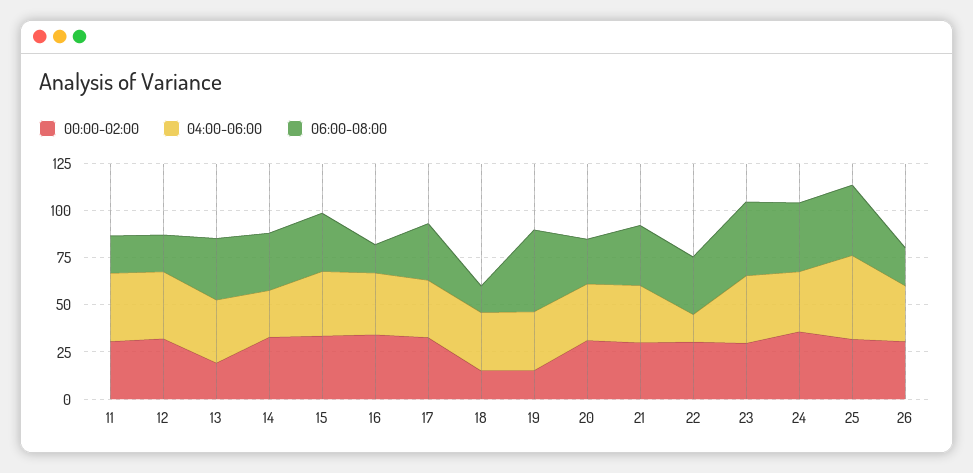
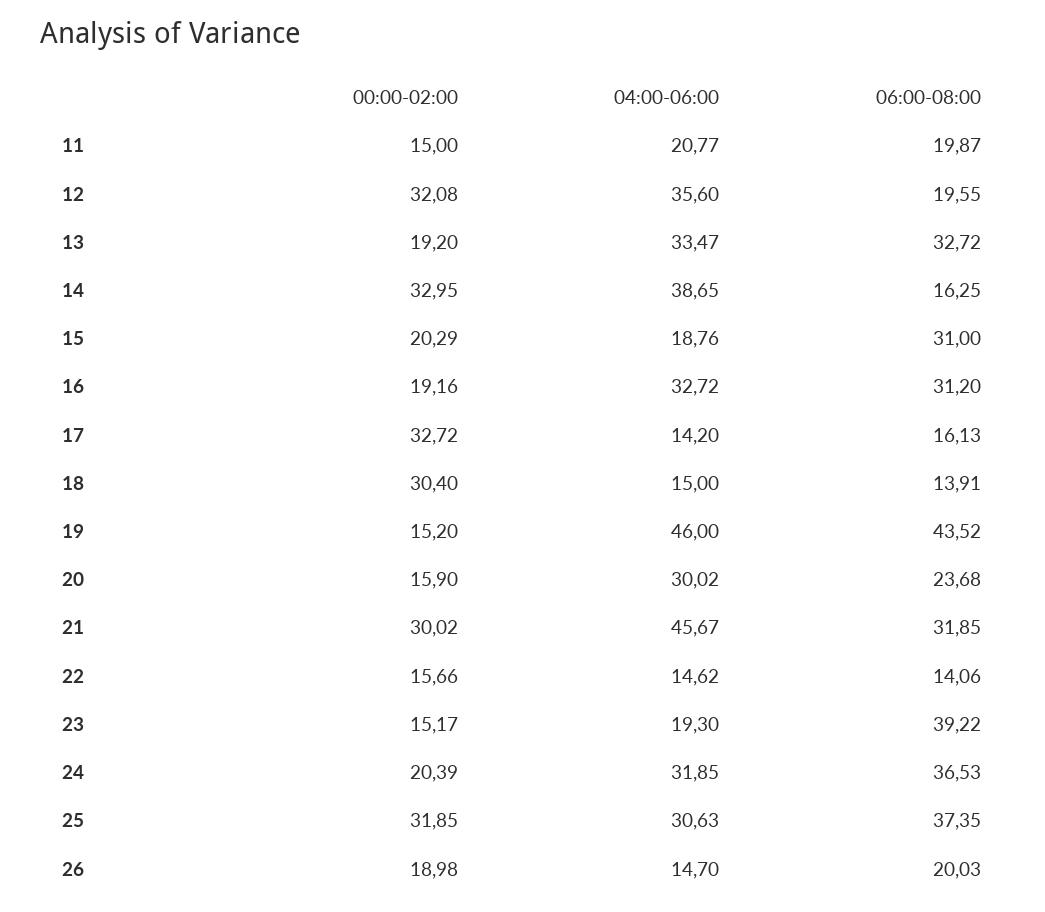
00:00-02:00, 11: 30 -> 15
04:00-06:00, 11: 35 -> 20.77
04:00-06:00, 14: 25 -> 38.65
06:00-08:00, 14: 30 -> 16.25
00:00-02:00, 15: 35 -> 20.29
04:00-06:00, 15: 35 -> 18.76
00:00-02:00, 16: 35 -> 19.16
06:00-08:00, 16: 15 -> 31.2
04:00-06:00, 17: 30 -> 14.2
06:00-08:00, 17: 30 -> 16.13
00:00-02:00, 18: 15 -> 30.4
04:00-06:00, 18: 30 -> 15
04:00-06:00, 19: 30 -> 46
00:00-02:00, 20: 30 -> 15.9
04:00-06:00, 21: 30 -> 45.67
00:00-02:00, 22: 30 -> 15.66
06:00-08:00, 22: 30 -> 14.06
00:00-02:00, 23: 30 -> 15.17
04:00-06:00, 23: 35 -> 19.3
00:00-02:00, 24: 35 -> 20.39
04:00-06:00, 25: 45 -> 30.63
00:00-02:00, 26: 30 -> 18.98
04:00-06:00, 26: 30 -> 14.7

